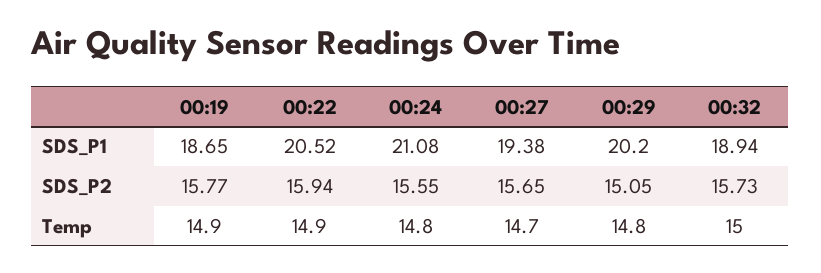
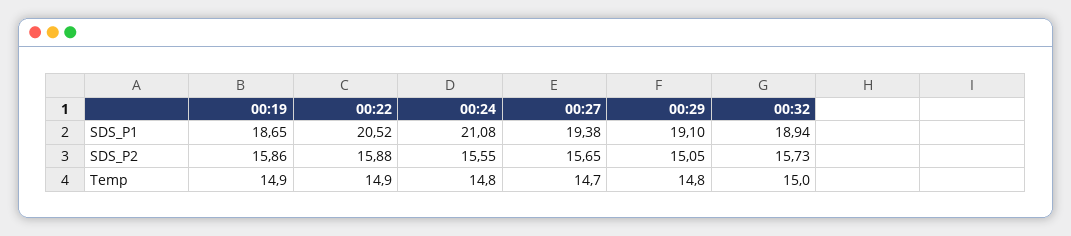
00:29, SDS_P1: 20.2 -> 19.1
00:19, SDS_P2: 15.77 -> 15.86
00:22, SDS_P2: 15.94 -> 15.88

